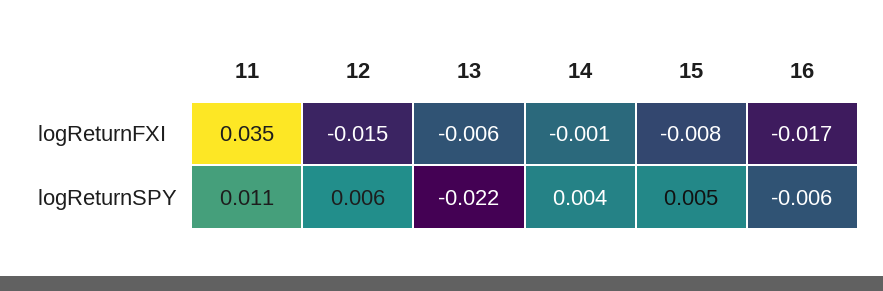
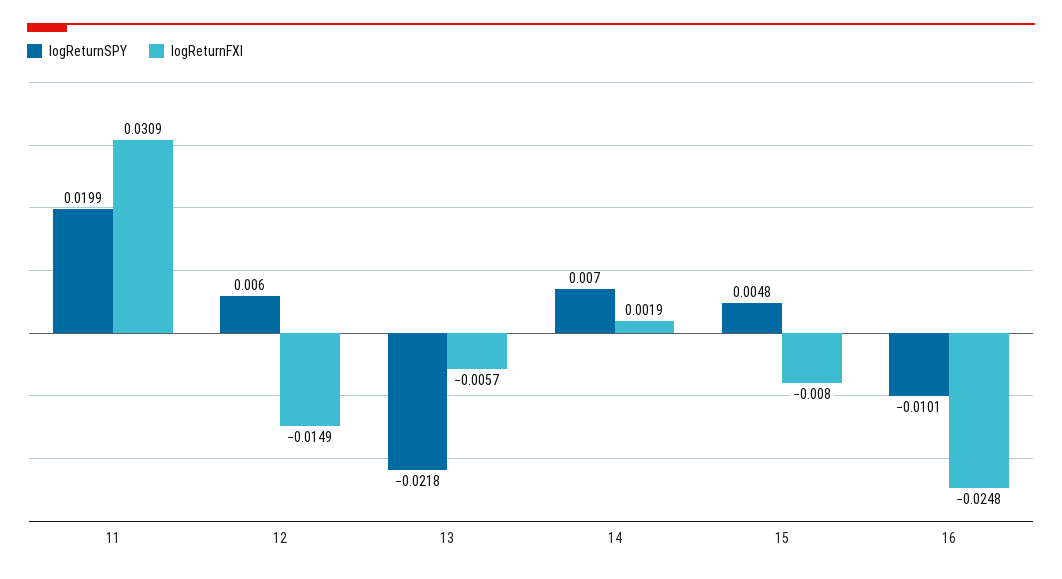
logReturnFXI, 11: 0.035 -> 0.0309
logReturnFXI, 14: -0.001 -> 0.0019
logReturnFXI, 16: -0.017 -> -0.0248
logReturnSPY, 11: 0.011 -> 0.0199
logReturnSPY, 14: 0.004 -> 0.007
logReturnSPY, 16: -0.006 -> -0.0101

